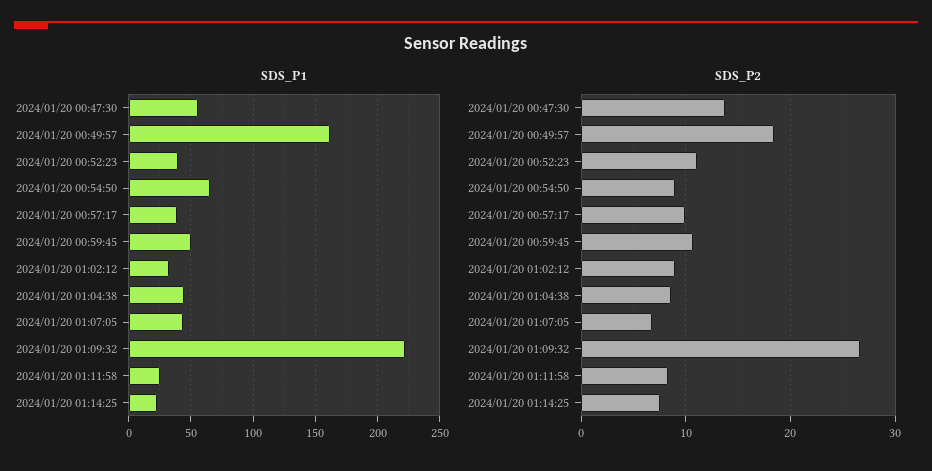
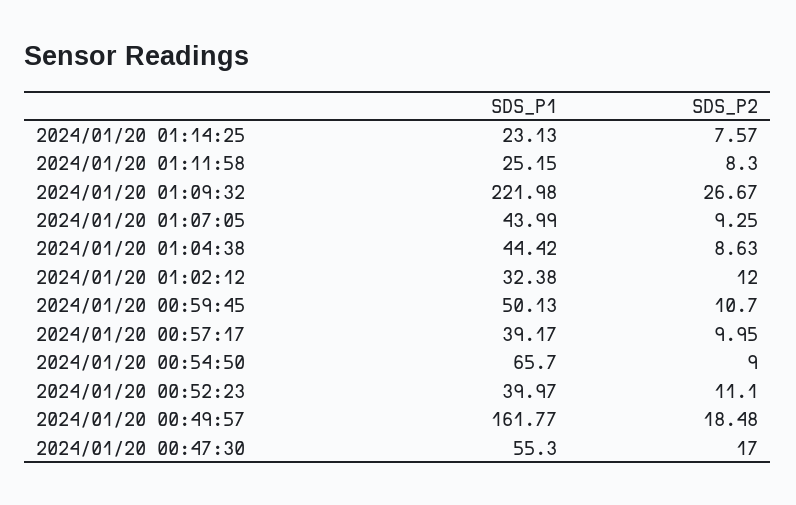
SDS_P2, 2024/01/20 00:47:30: 14 -> 17
SDS_P2, 2024/01/20 01:02:12: 9 -> 12
SDS_P2, 2024/01/20 01:07:05: 7 -> 9.25

